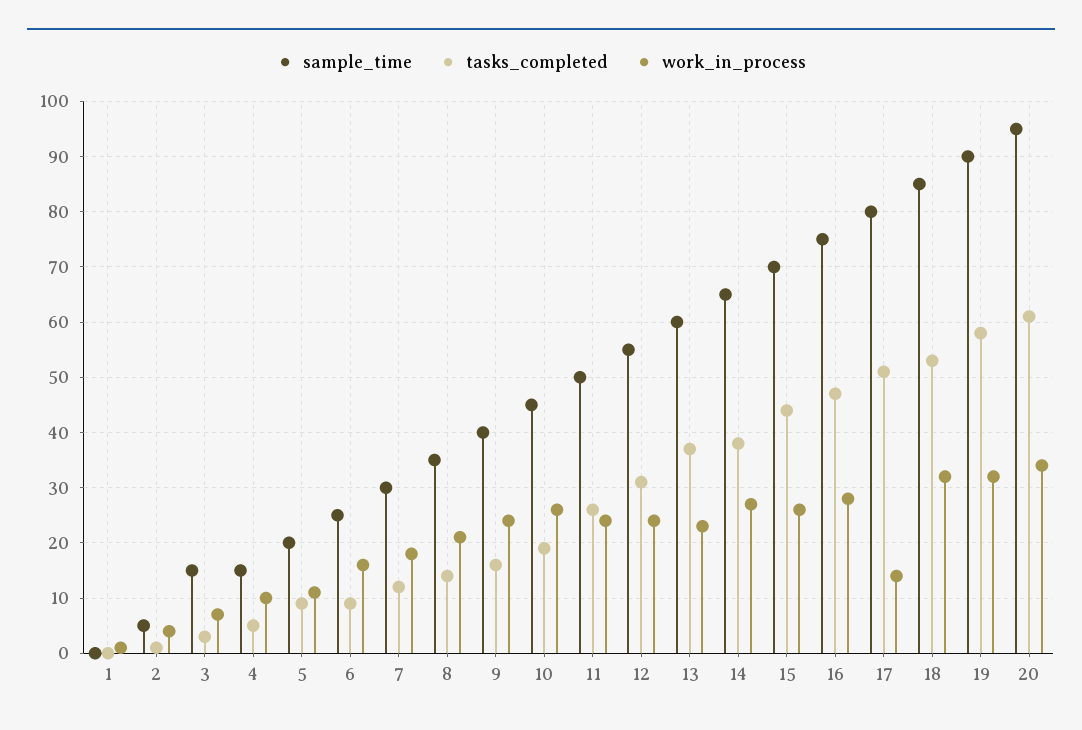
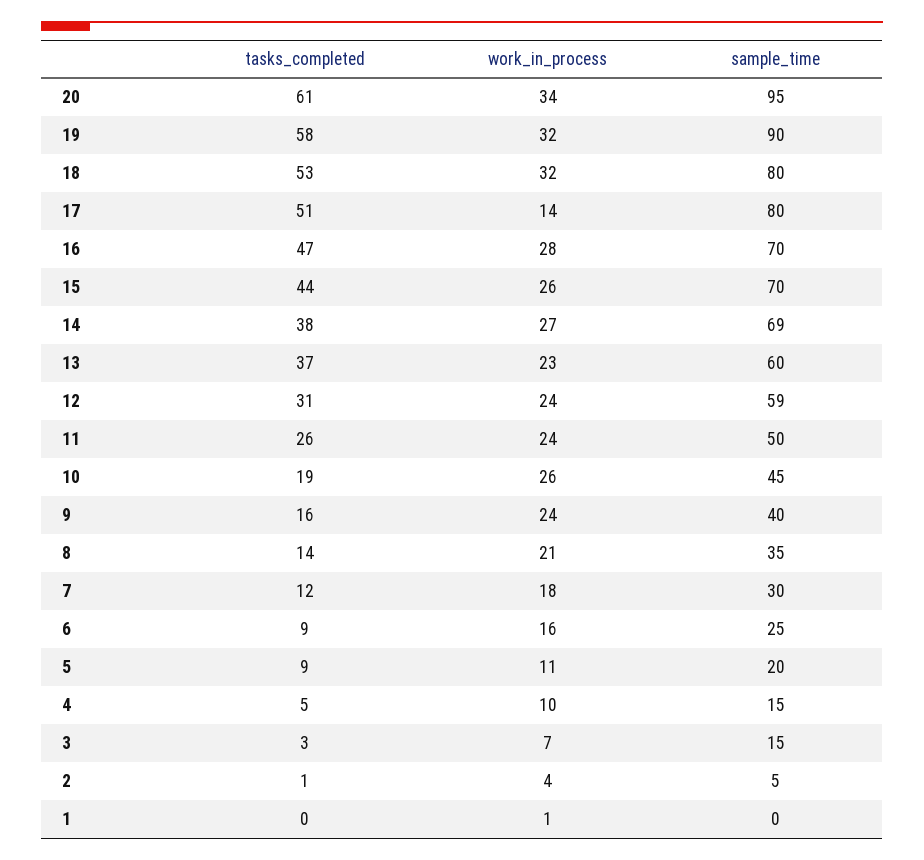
sample_time, 12: 55 -> 59
sample_time, 14: 65 -> 69
sample_time, 16: 75 -> 70
sample_time, 18: 85 -> 80

